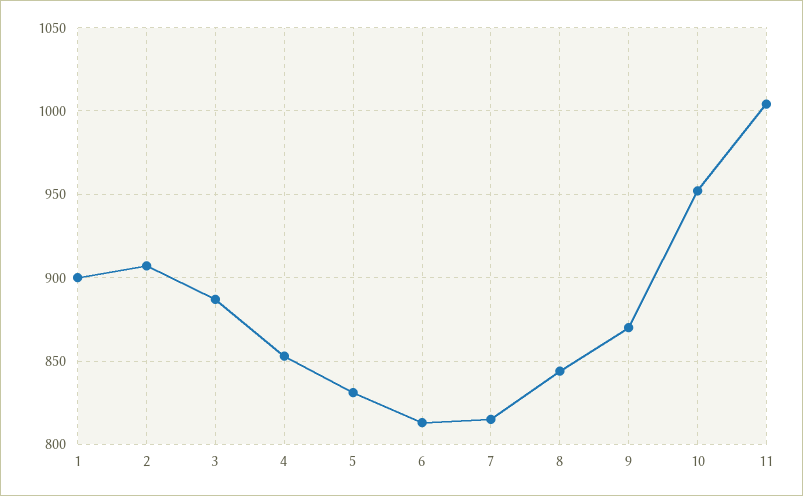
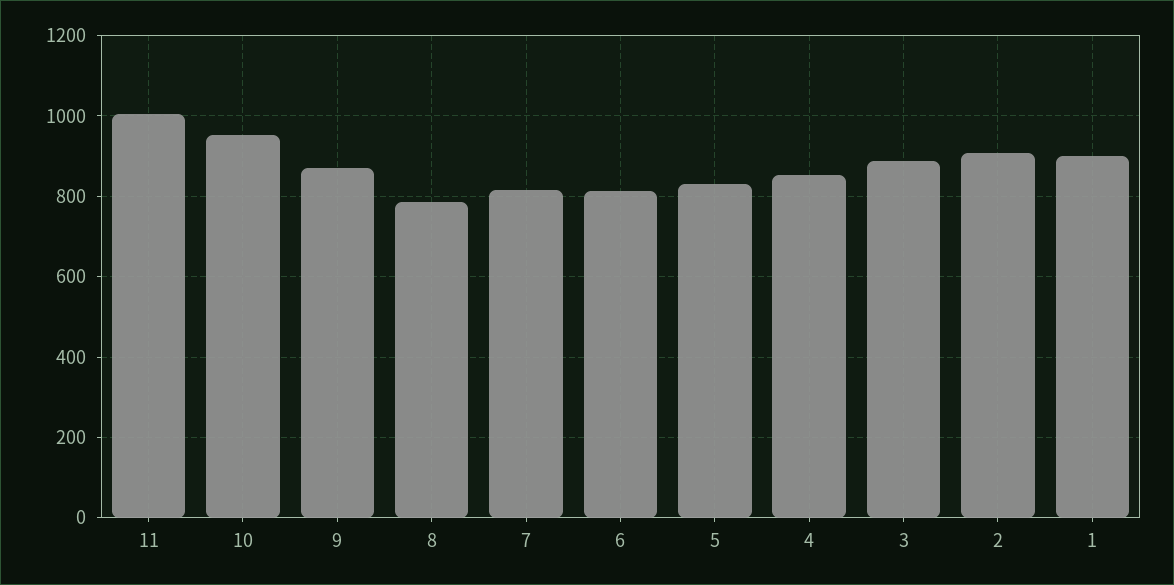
8: 845 -> 780

